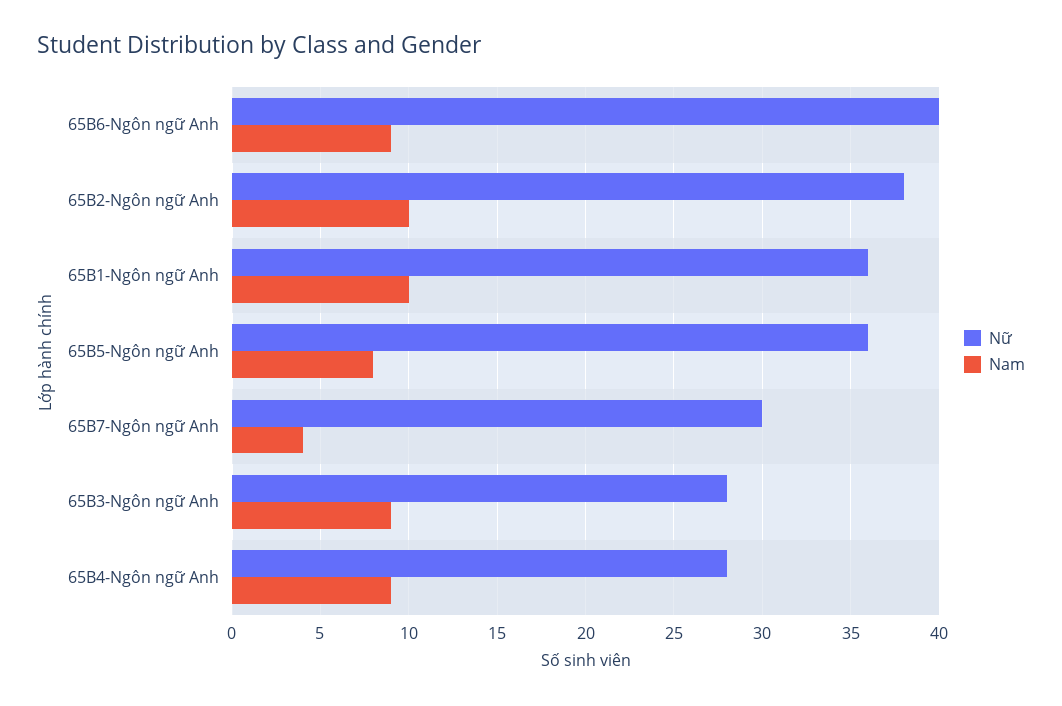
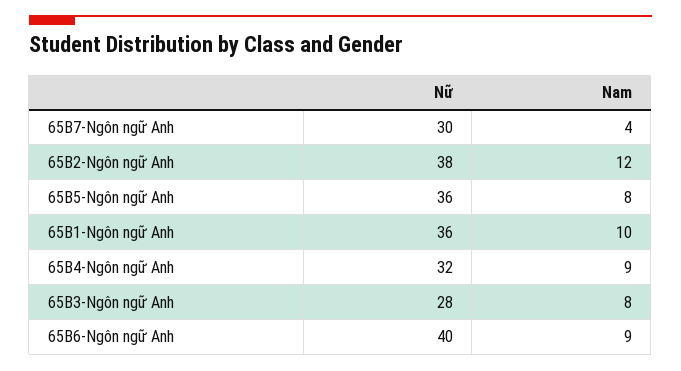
Nam, 65B2-Ngôn ngữ Anh: 10 -> 12
Nam, 65B3-Ngôn ngữ Anh: 9 -> 8
Nữ, 65B4-Ngôn ngữ Anh: 28 -> 32

